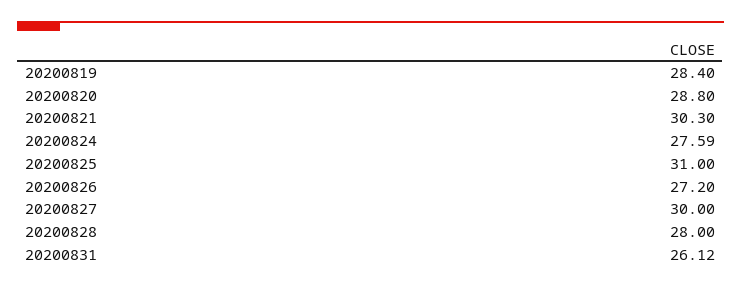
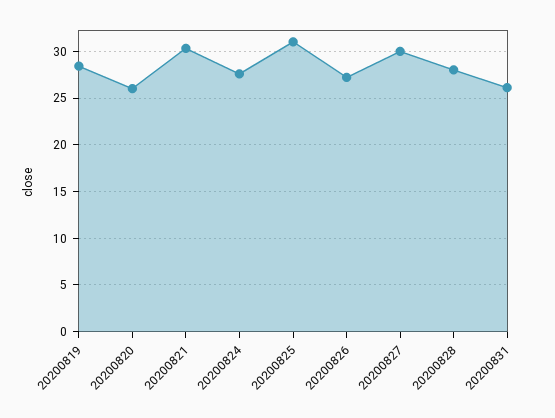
20200820: 28.8 -> 26

